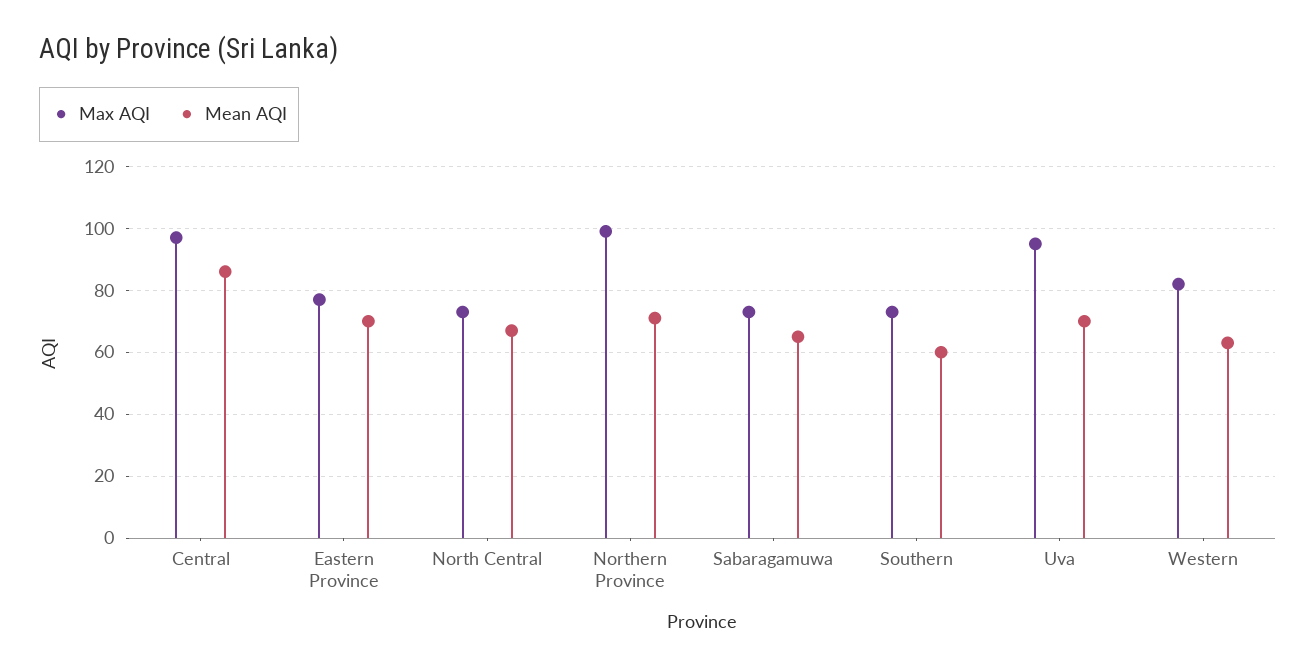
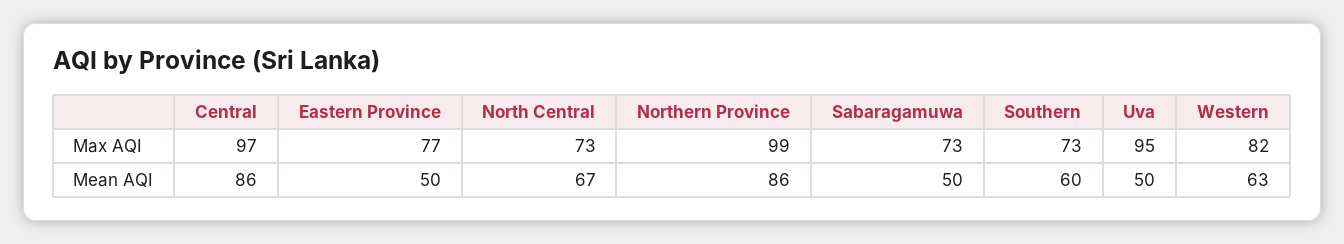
Mean AQI, Eastern Province: 70 -> 50
Mean AQI, Northern Province: 70 -> 86
Mean AQI, Sabaragamuwa: 65 -> 50
Mean AQI, Uva: 70 -> 50

